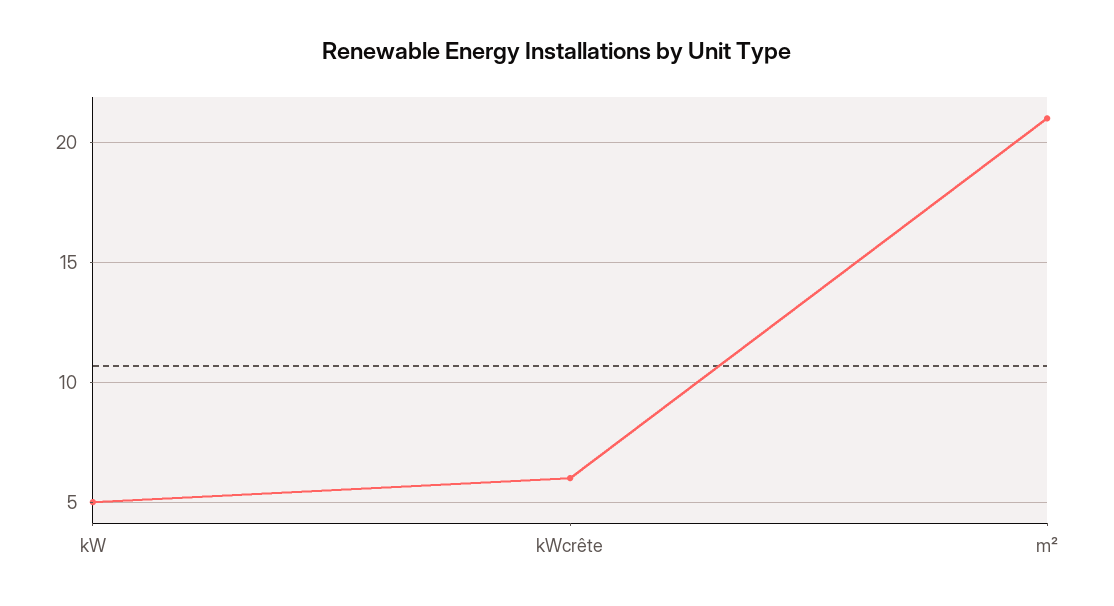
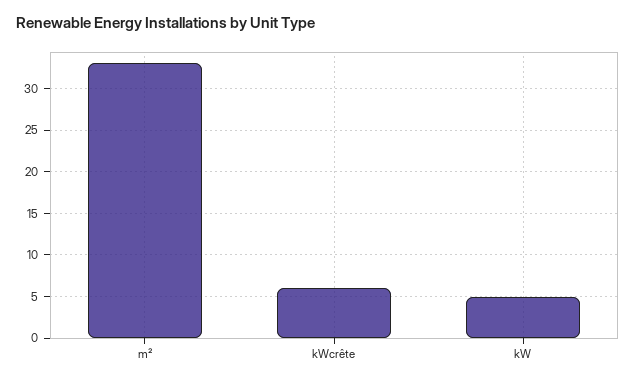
m²: 21 -> 33

